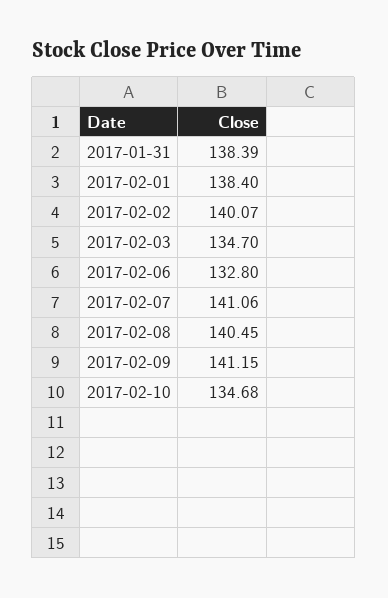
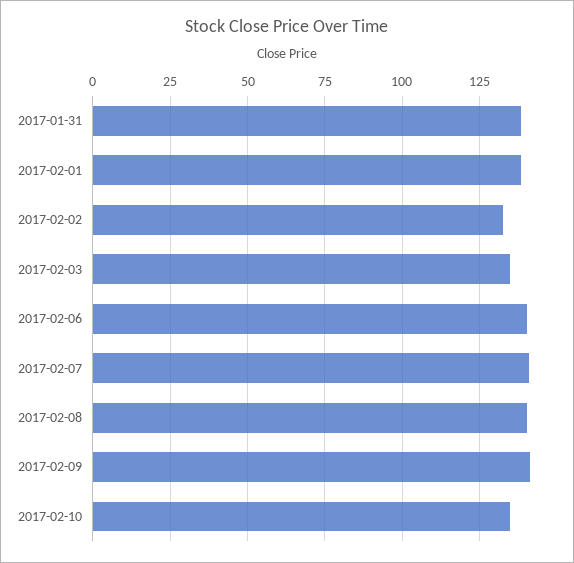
2017-02-02: 140.07 -> 132.5
2017-02-06: 132.8 -> 140

